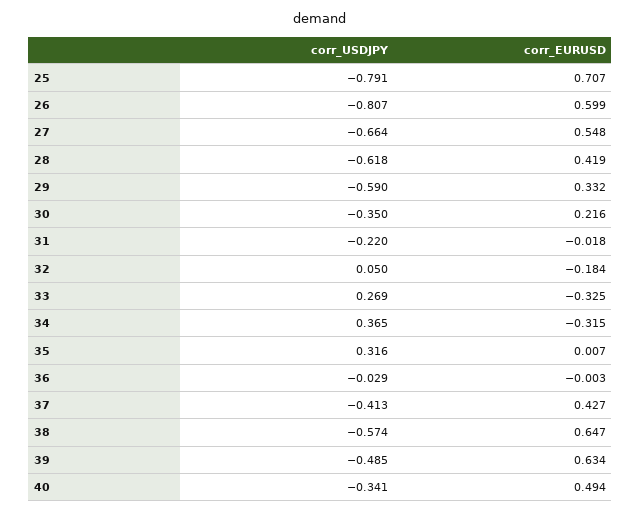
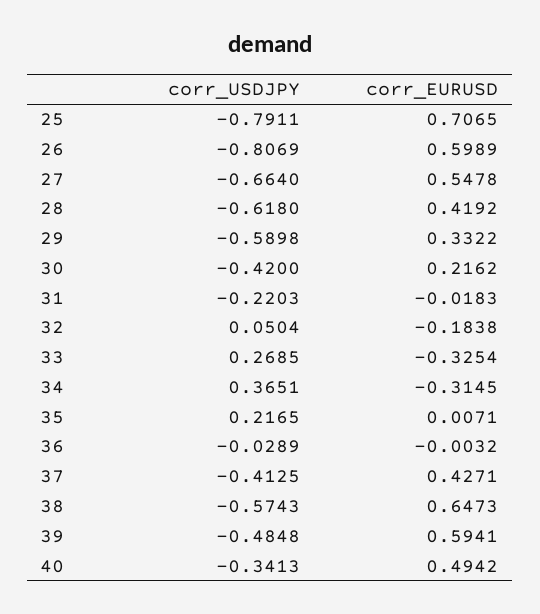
corr_USDJPY, 30: -0.35 -> -0.42
corr_USDJPY, 35: 0.316 -> 0.2165
corr_EURUSD, 39: 0.634 -> 0.5941

